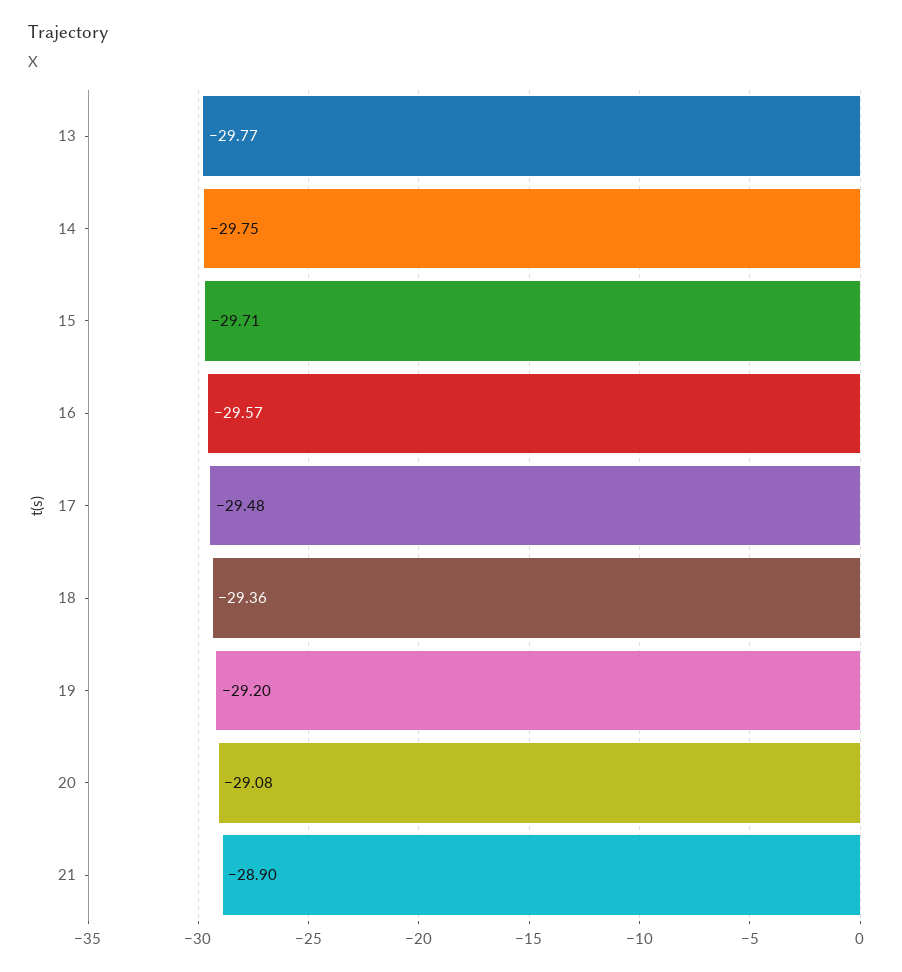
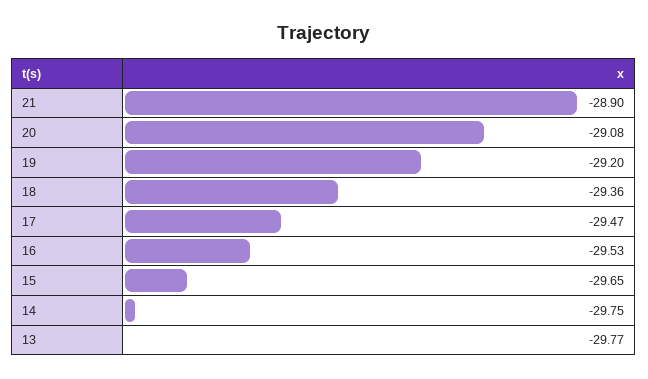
15: -29.71 -> -29.65
16: -29.57 -> -29.53
17: -29.48 -> -29.47

